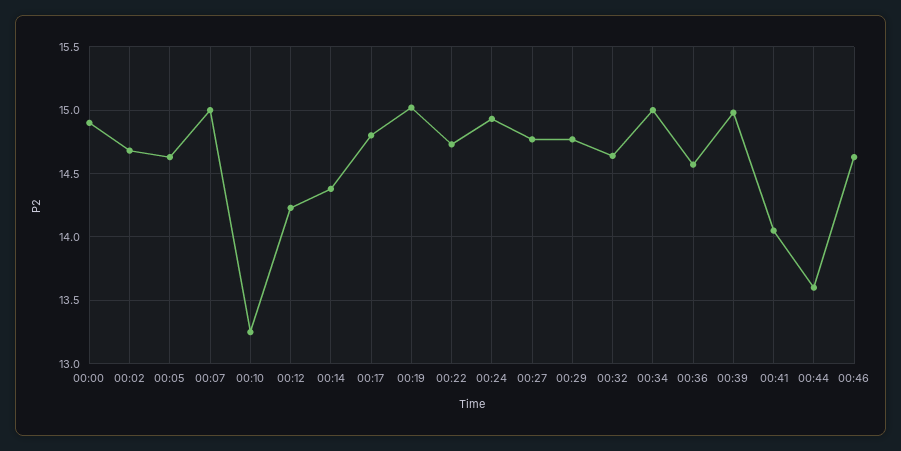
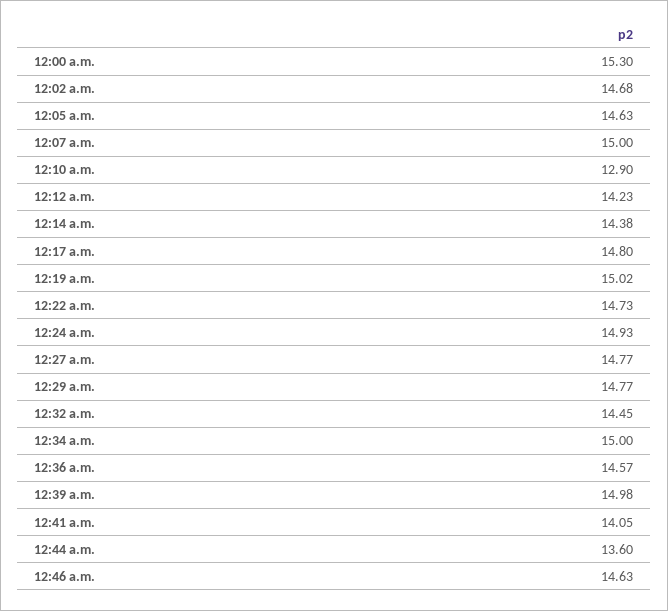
00:00: 14.9 -> 15.3
00:10: 13.25 -> 12.9
00:32: 14.65 -> 14.45

